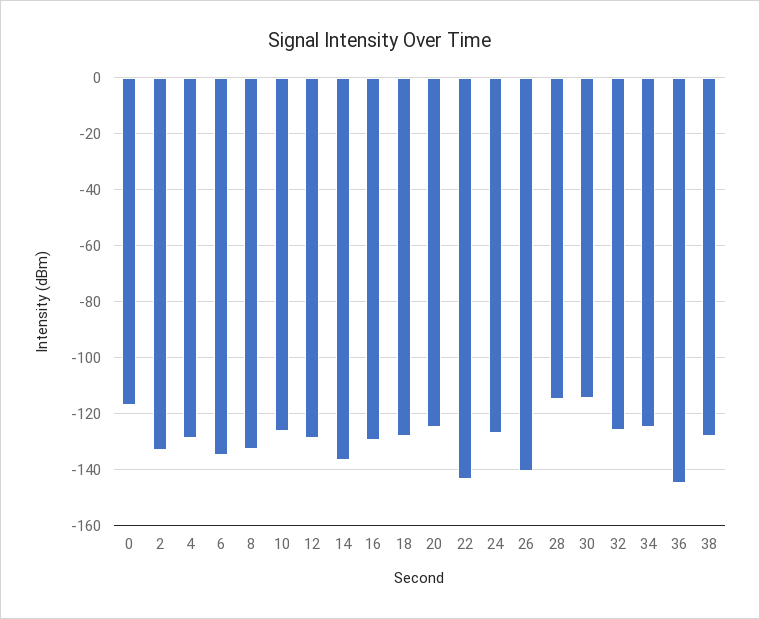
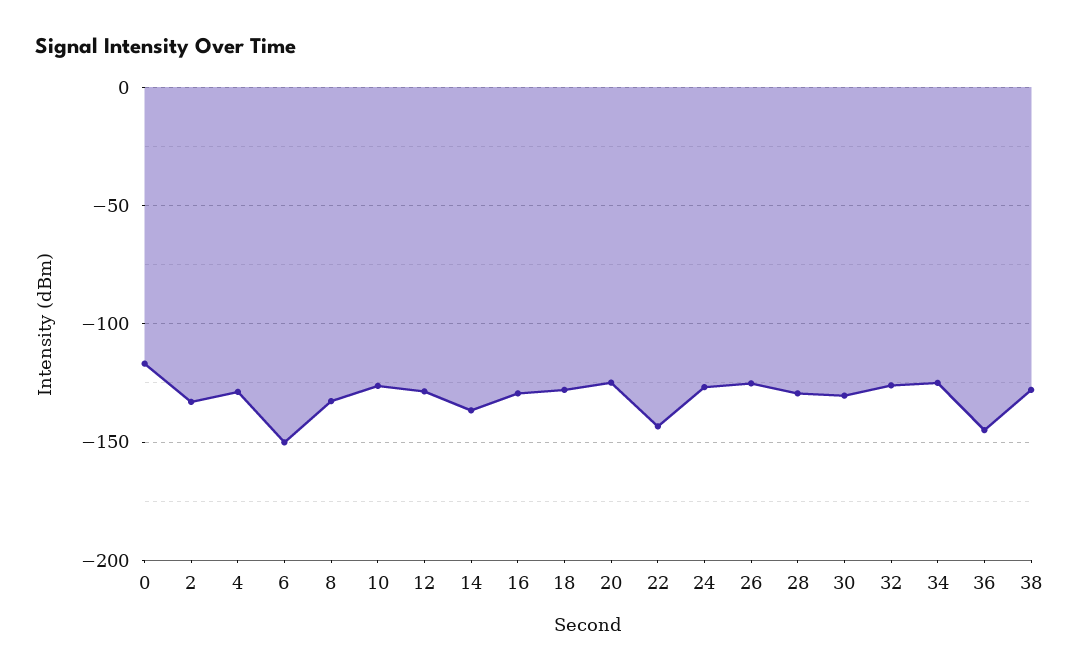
6: -135 -> -150
26: -140 -> -125
28: -115 -> -130
30: -115 -> -130

